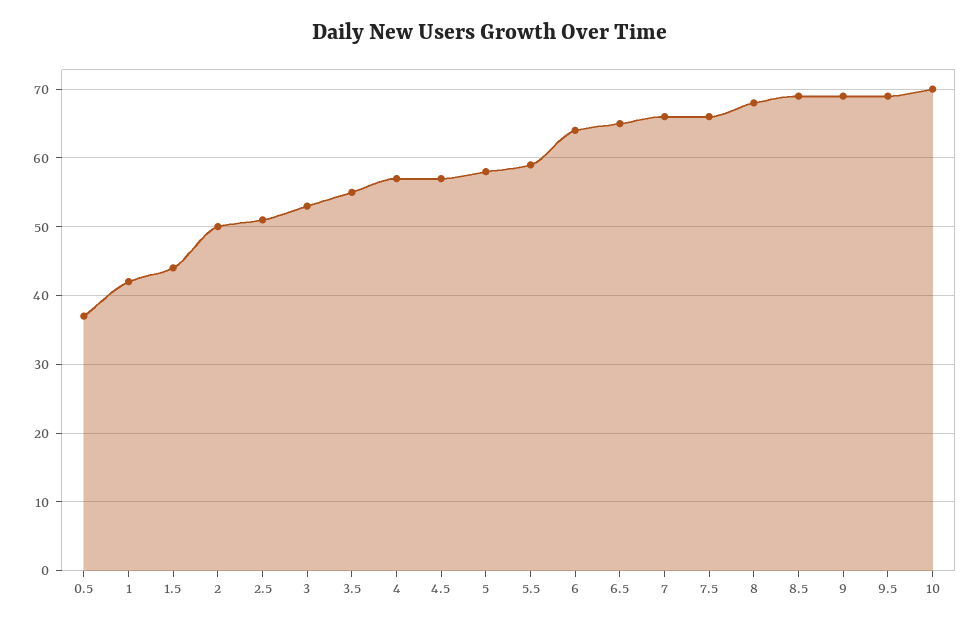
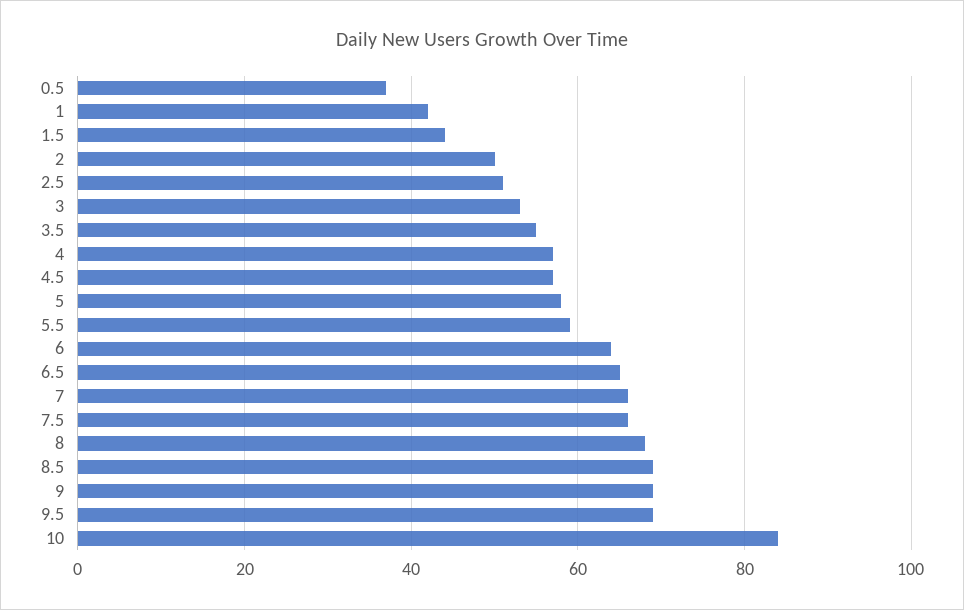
10: 70 -> 85

